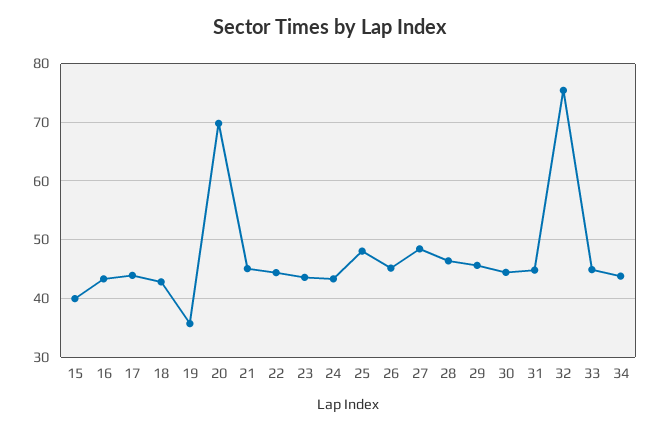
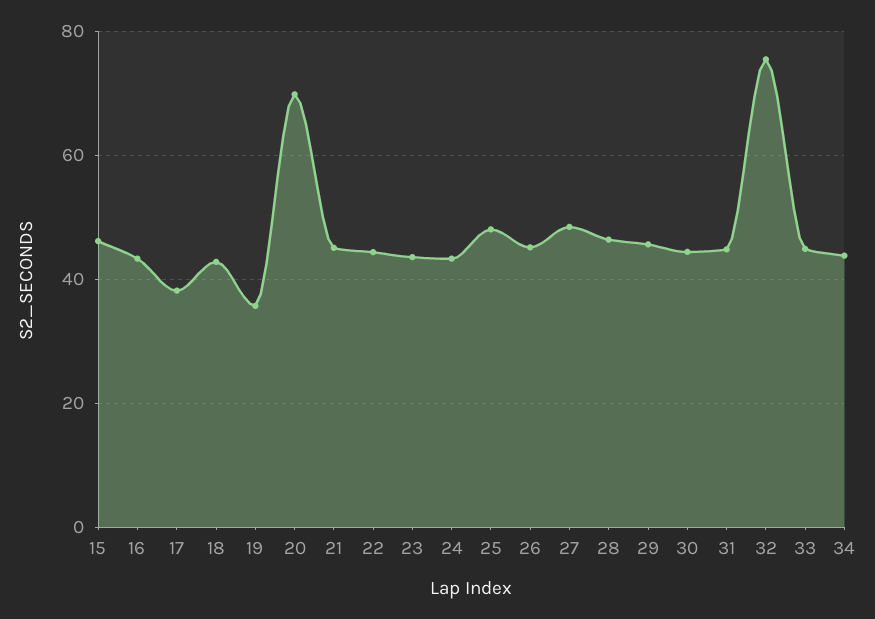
15: 40 -> 46
17: 44 -> 38

